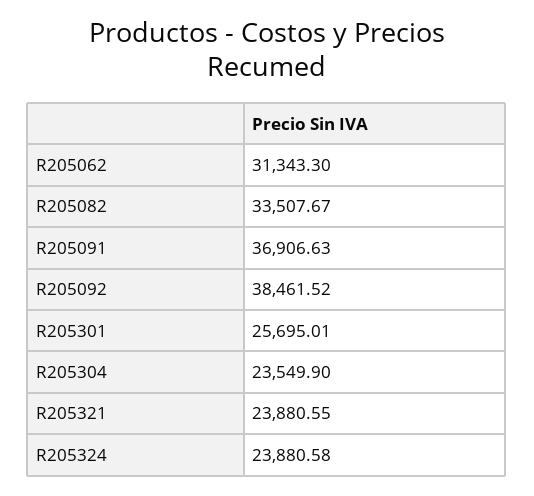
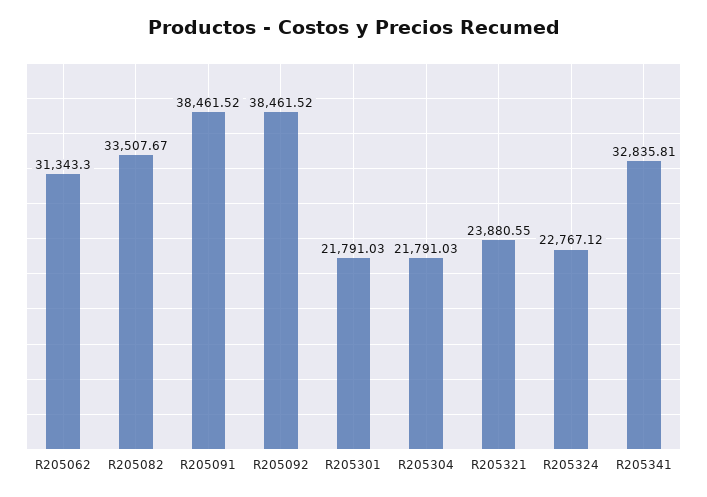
R205091: 36906.63 -> 38461.52
R205301: 25695.01 -> 21791.03
R205304: 23549.9 -> 21791.03
R205324: 23880.58 -> 22767.12
R205341: none -> 32835.81

